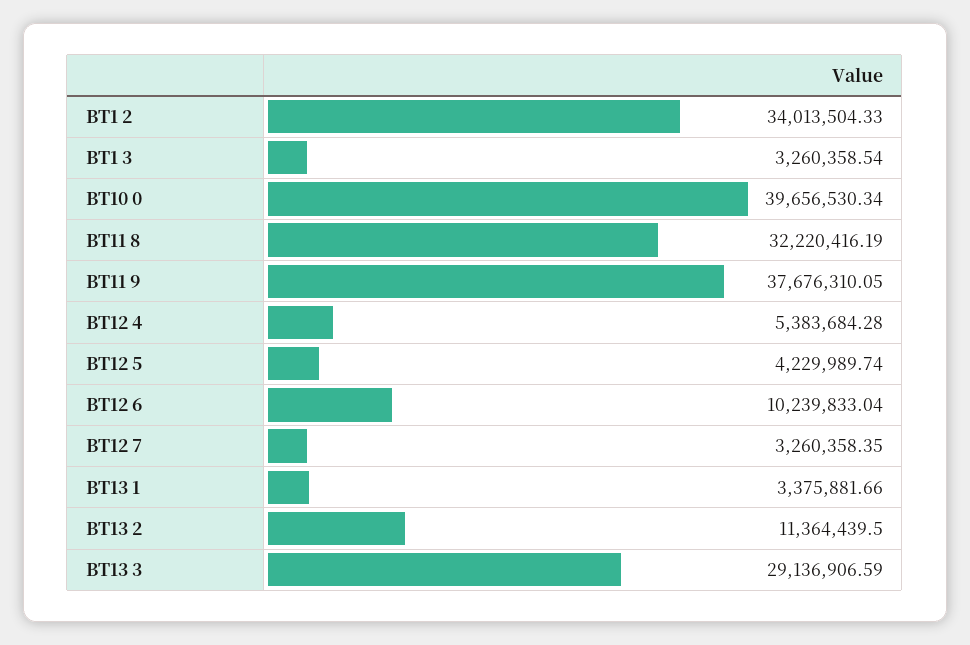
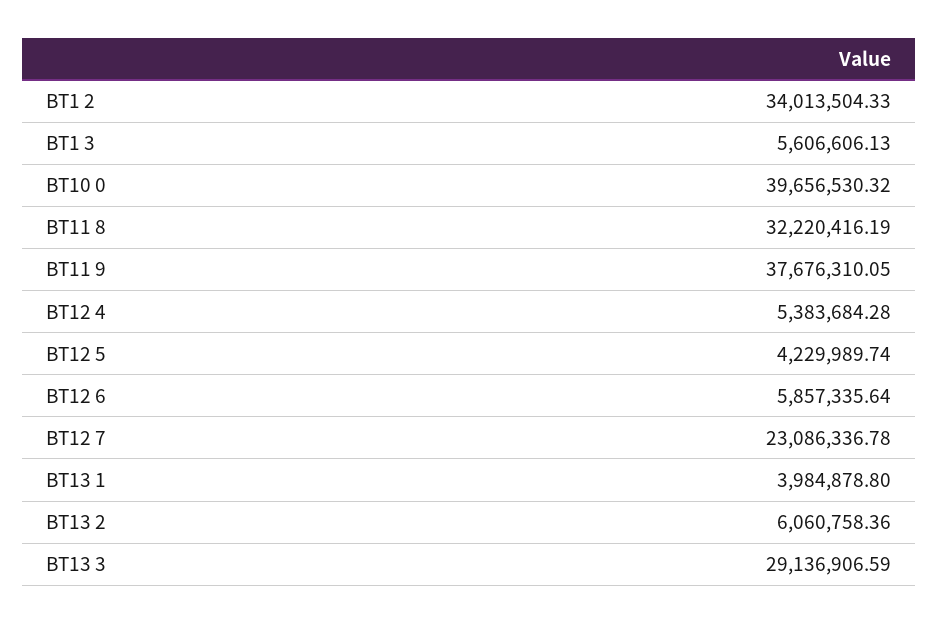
BT1 3: 3260358.54 -> 5606606.13
BT10 0: 39656530.34 -> 39656530.32
BT12 6: 10239833.04 -> 5857335.64
BT12 7: 3260358.35 -> 23086336.78
BT13 1: 3375881.66 -> 3984878.8
BT13 2: 11364439.5 -> 6060758.36

